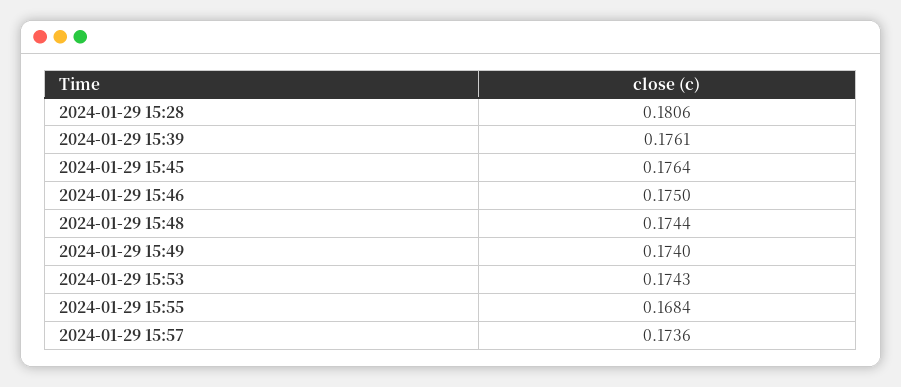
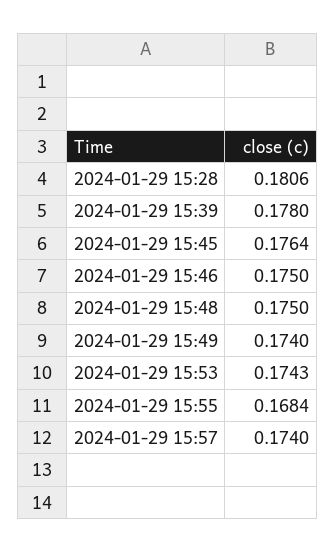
2024-01-29 15:39: 0.1761 -> 0.178
2024-01-29 15:48: 0.1744 -> 0.175
2024-01-29 15:57: 0.1736 -> 0.174

